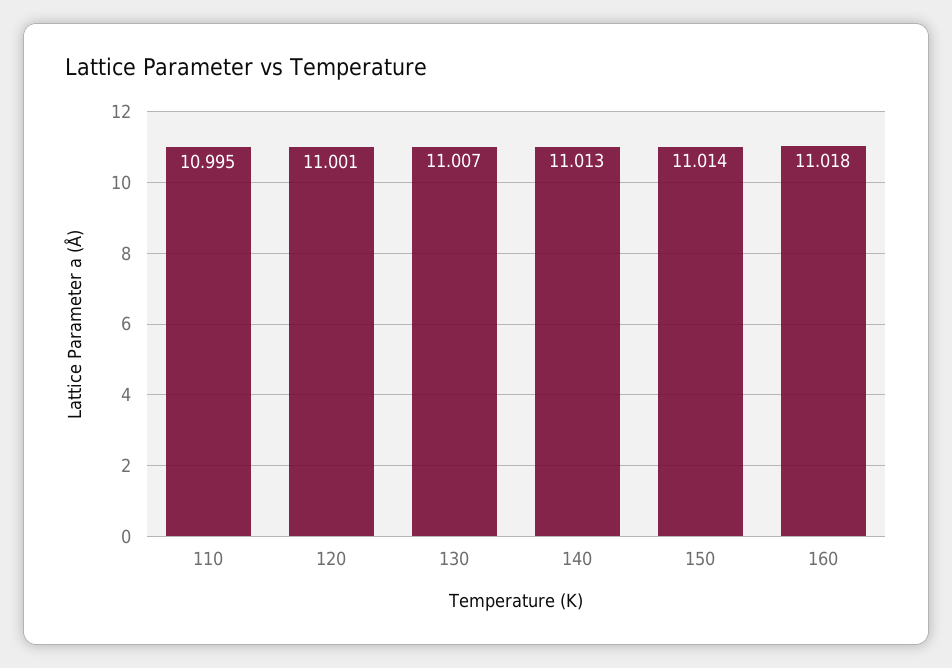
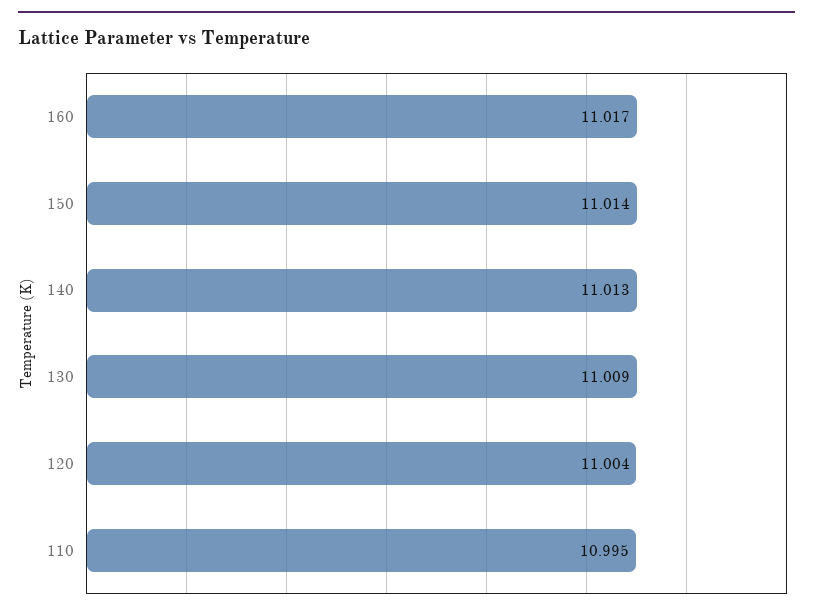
120: 11.001 -> 11.004
130: 11.007 -> 11.009
160: 11.018 -> 11.017

